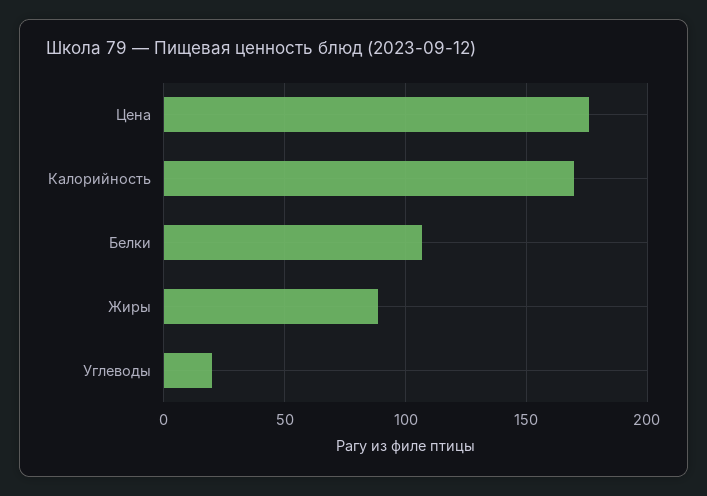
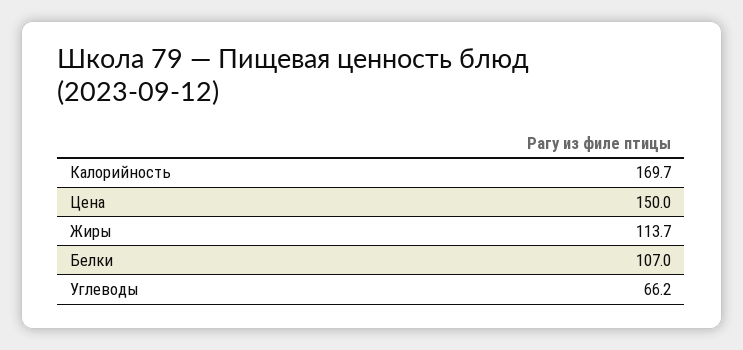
Цена: 175 -> 150
Жиры: 90 -> 113.7
Углеводы: 20 -> 66.2

